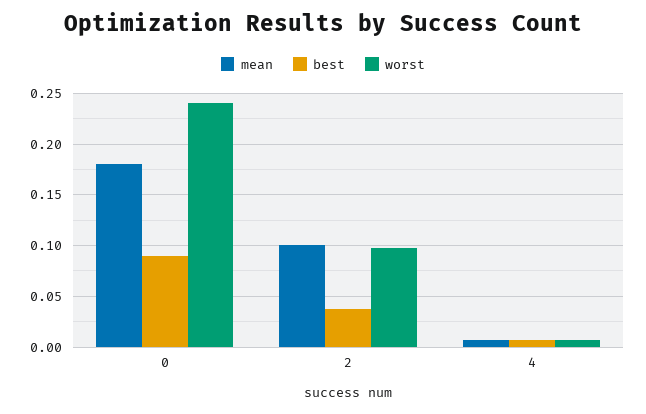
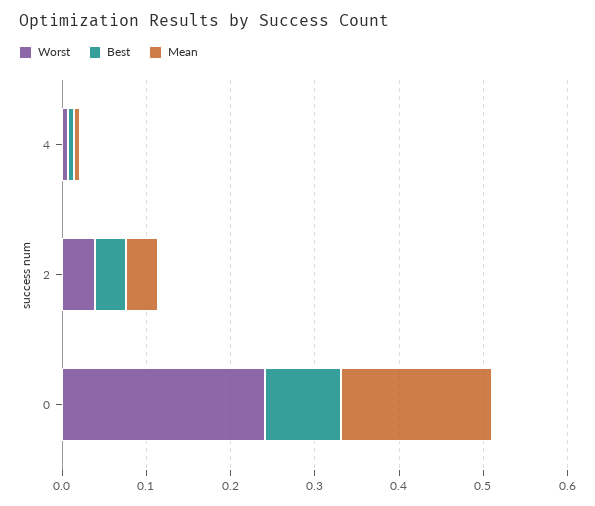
mean, 2: 0.1 -> 0.04
worst, 2: 0.1 -> 0.04

